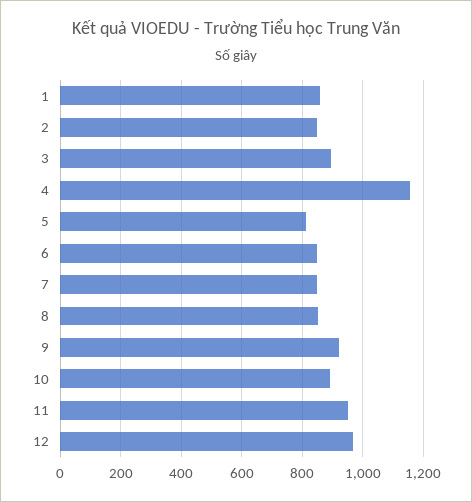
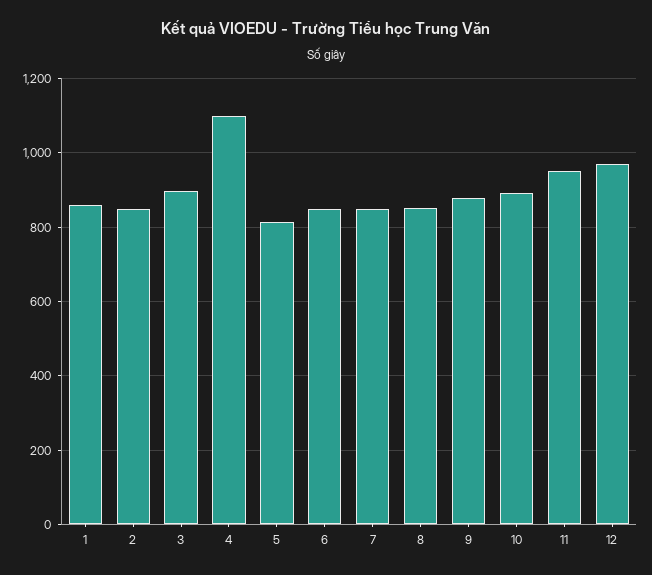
4: 1160 -> 1100
9: 920 -> 880

